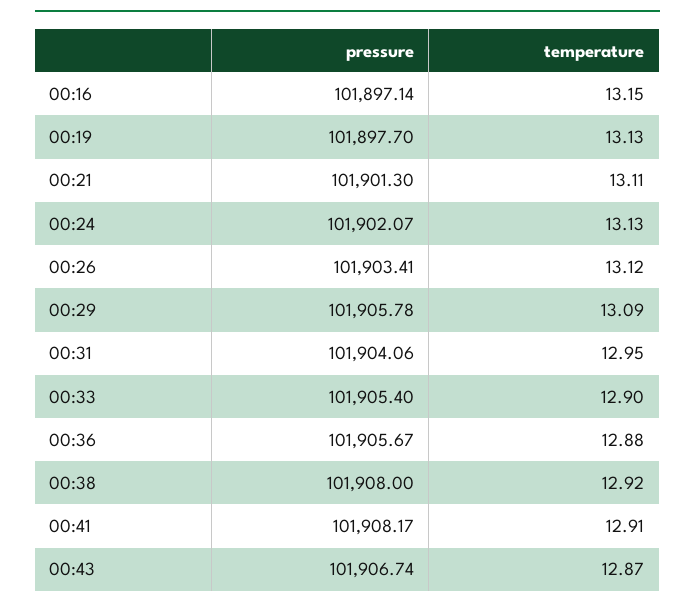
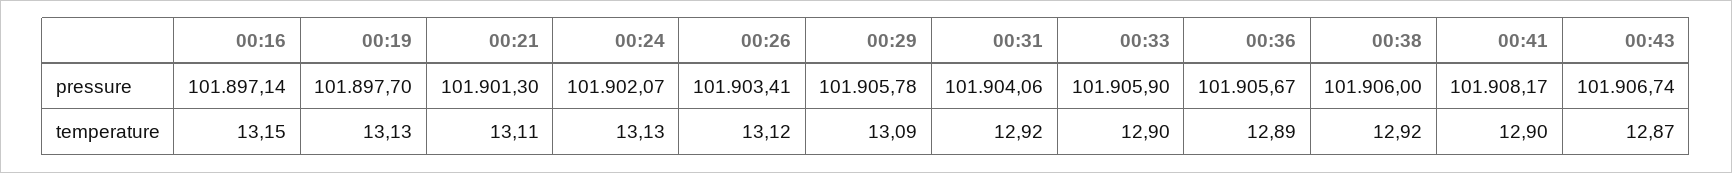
temperature, 00:31: 12.95 -> 12.92
pressure, 00:33: 101905.4 -> 101905.9
temperature, 00:36: 12.88 -> 12.89
pressure, 00:38: 101908 -> 101906
temperature, 00:41: 12.91 -> 12.9

